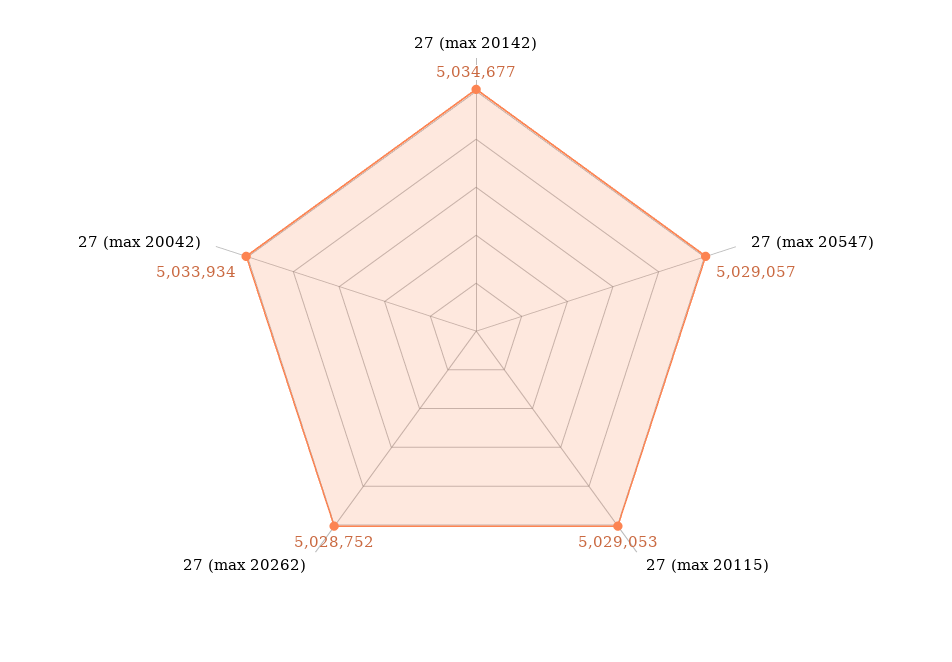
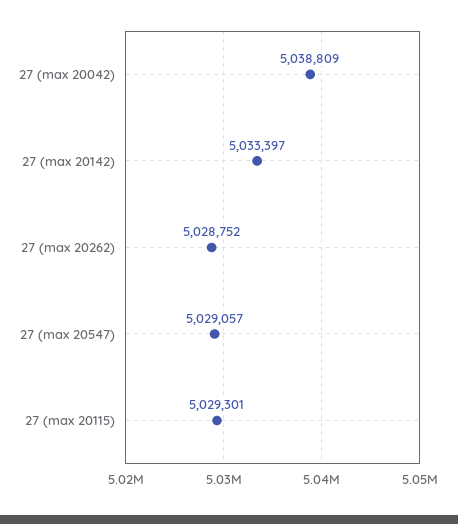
27 (max 20142): 5034677 -> 5033397
27 (max 20115): 5029053 -> 5029301
27 (max 20042): 5033934 -> 5038809

